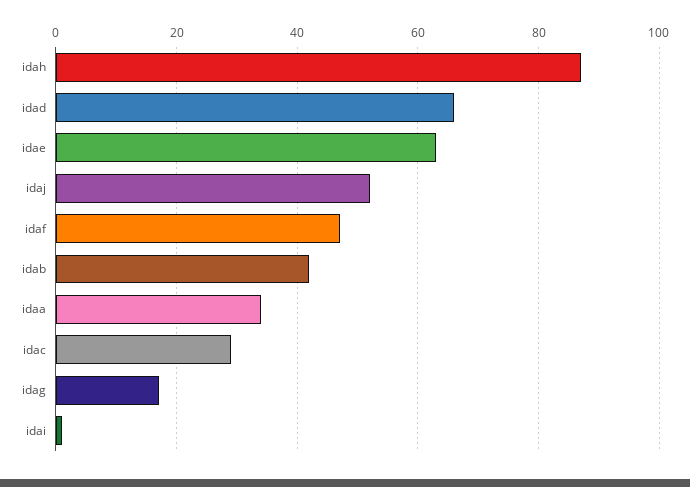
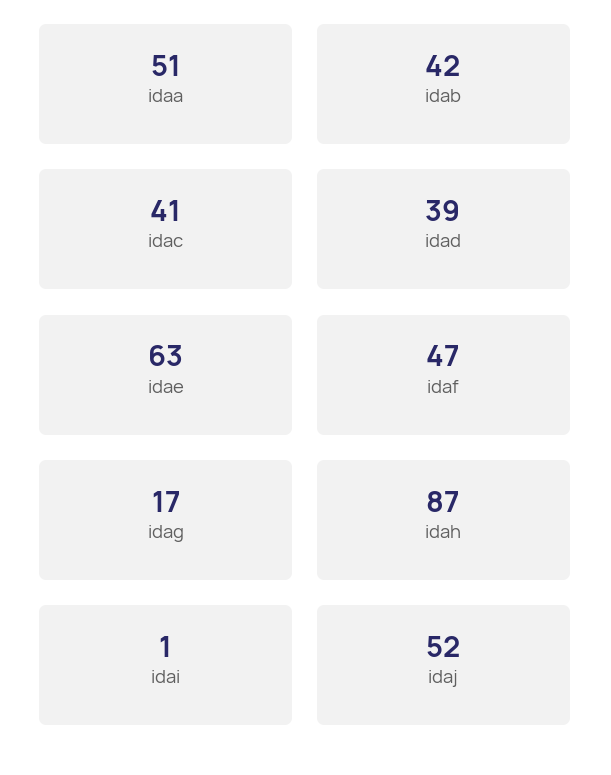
idad: 65 -> 39
idaa: 35 -> 51
idac: 30 -> 41

